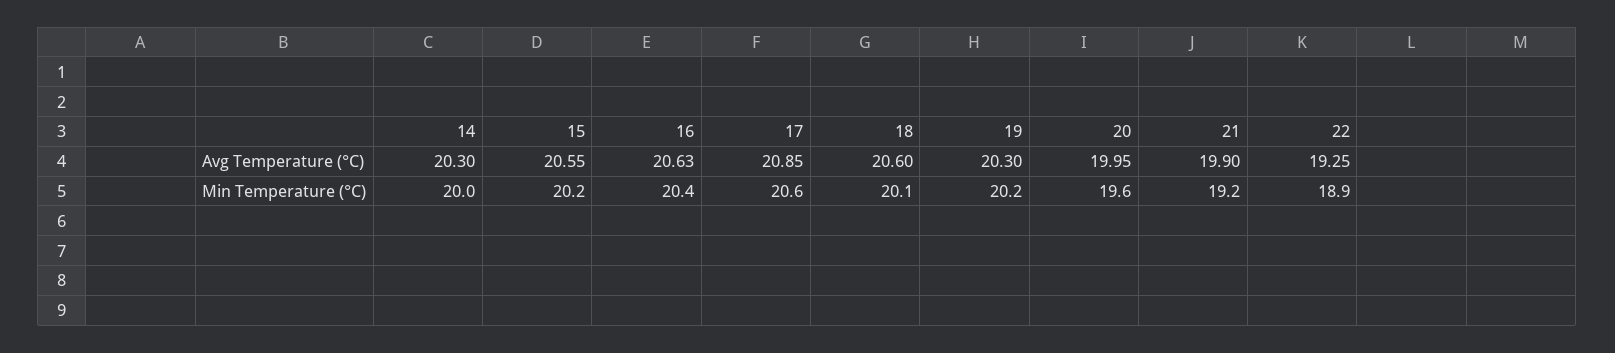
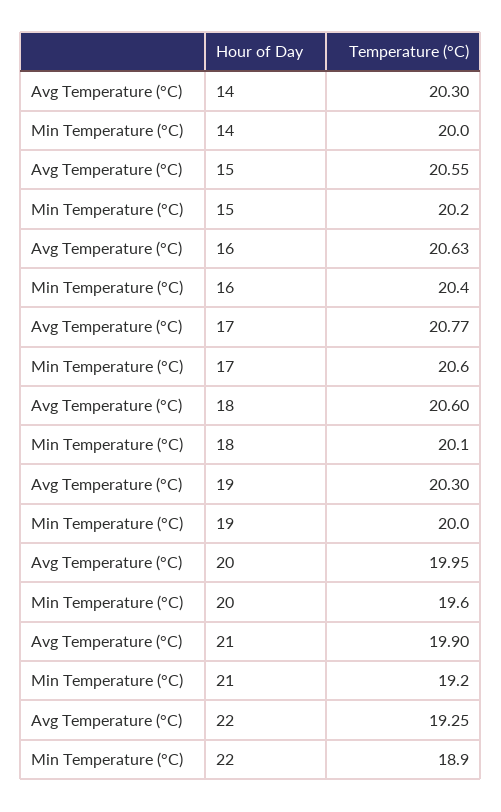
17, Avg Temperature (°C): 20.85 -> 20.77
19, Min Temperature (°C): 20.2 -> 20

